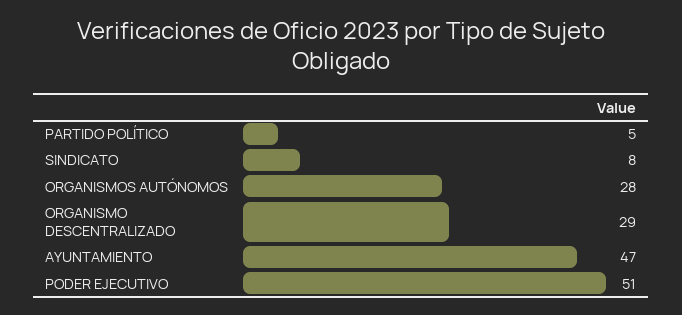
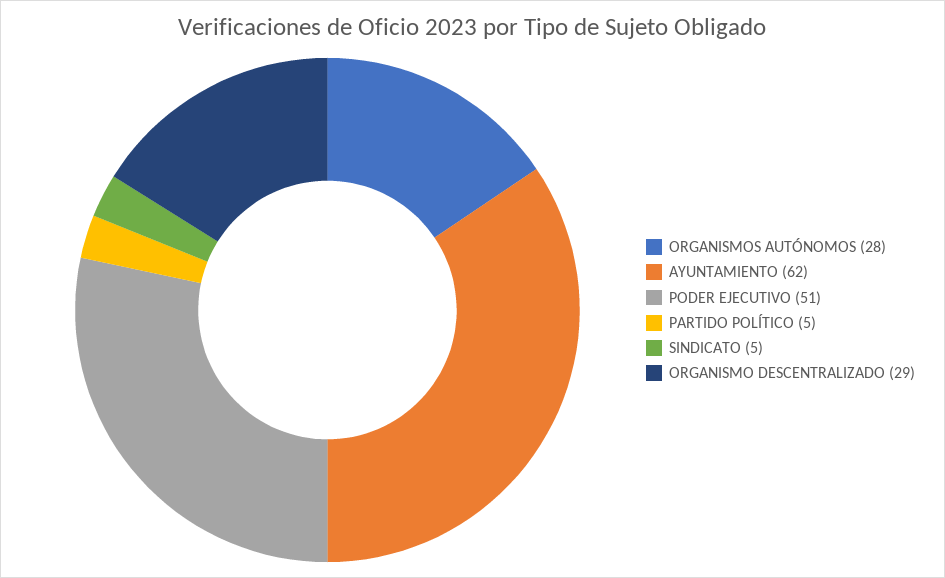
SINDICATO: 8 -> 5
AYUNTAMIENTO: 47 -> 62

